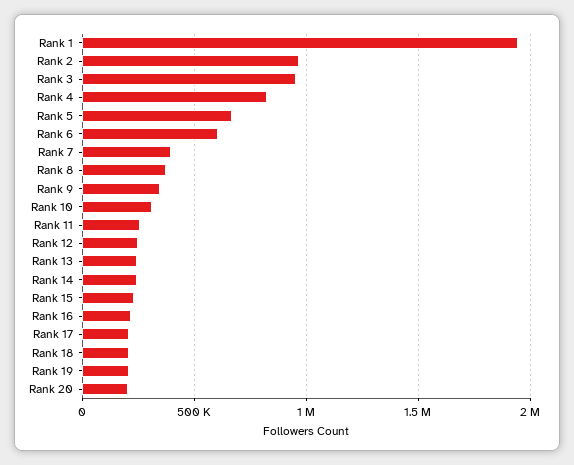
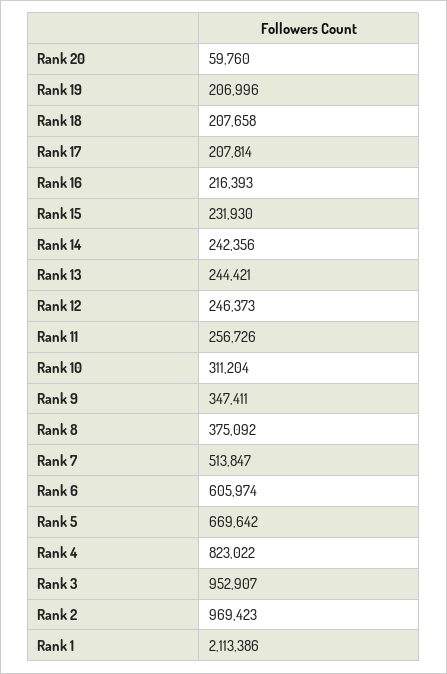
Rank 1: 1950000 -> 2113386
Rank 7: 400000 -> 513847
Rank 20: 200000 -> 59760

